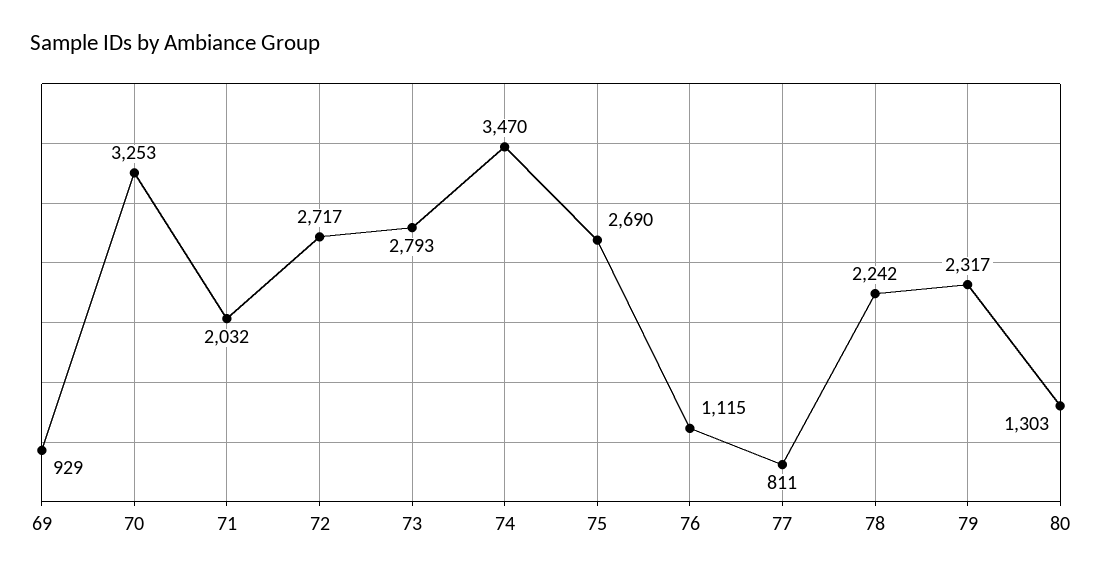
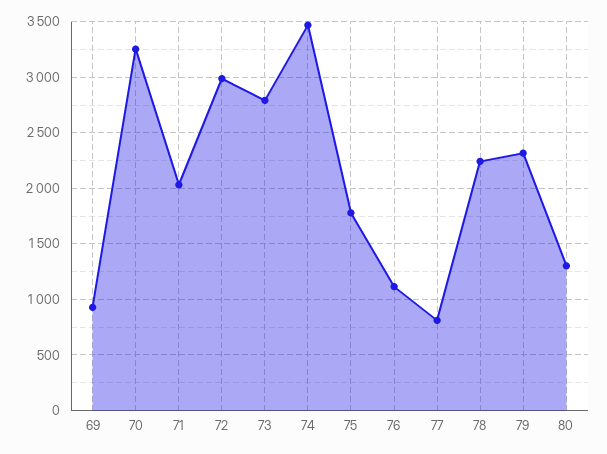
72: 2717 -> 3000
75: 2690 -> 1800

